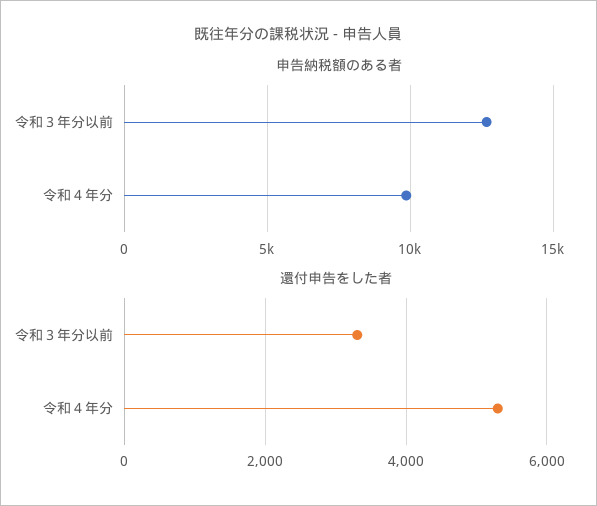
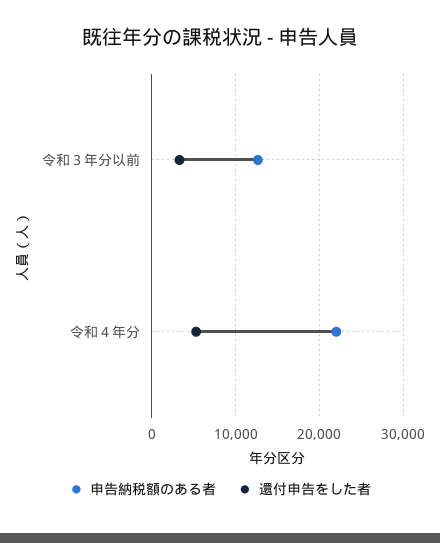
申告納税額のある者, 令和４年分: 10000 -> 22000

